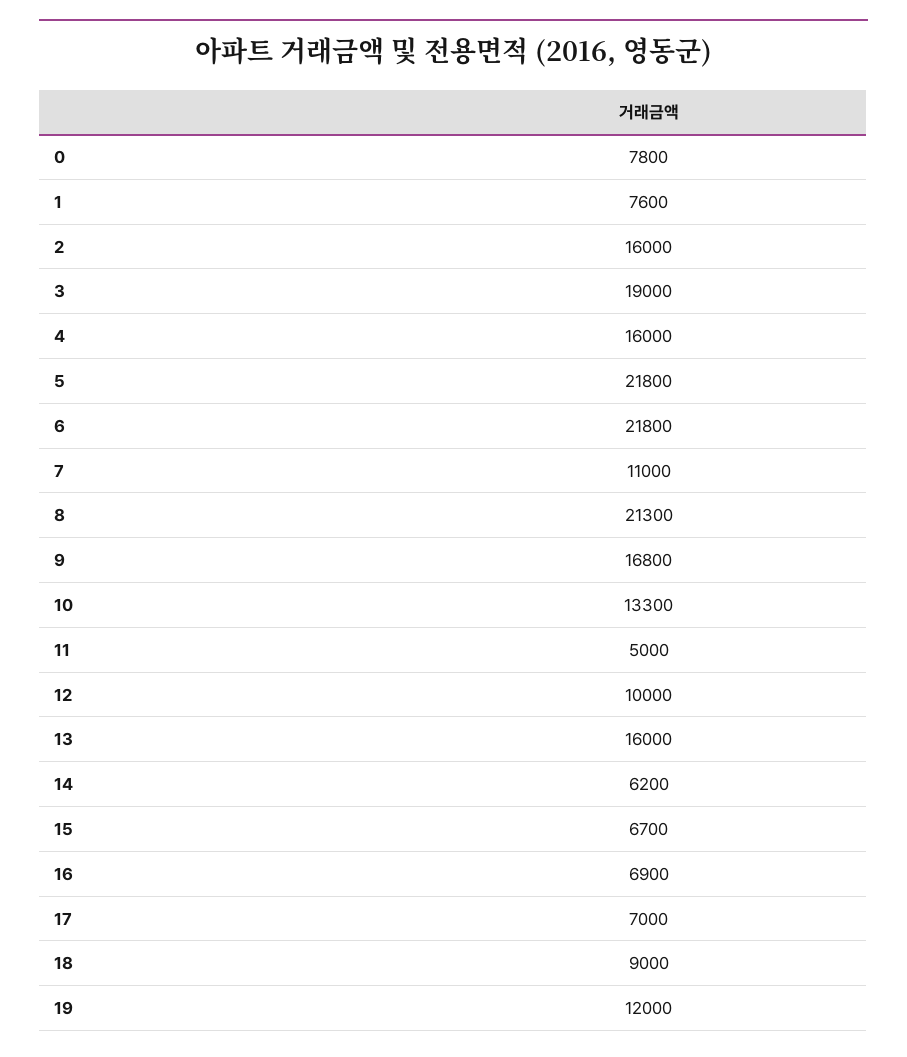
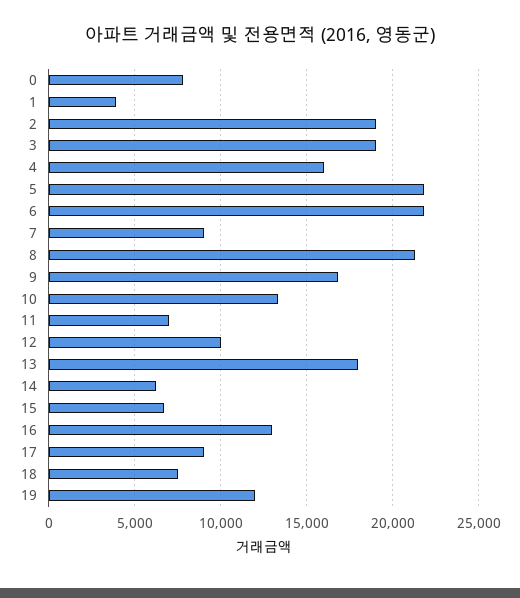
1: 7600 -> 4000
2: 16000 -> 19000
7: 11000 -> 9000
11: 5000 -> 7000
13: 16000 -> 18000
16: 6900 -> 13000
17: 7000 -> 9000
18: 9000 -> 7500

